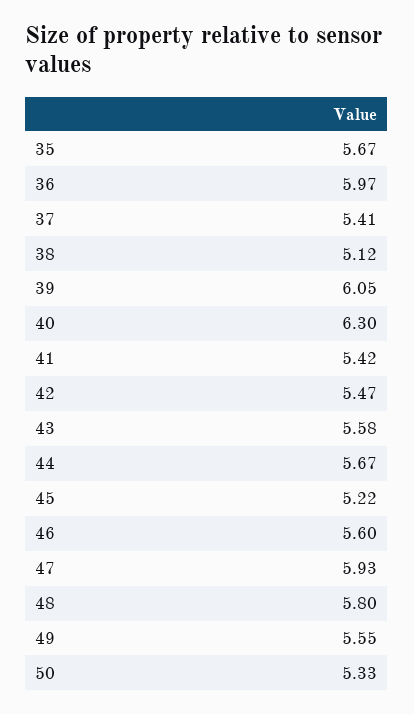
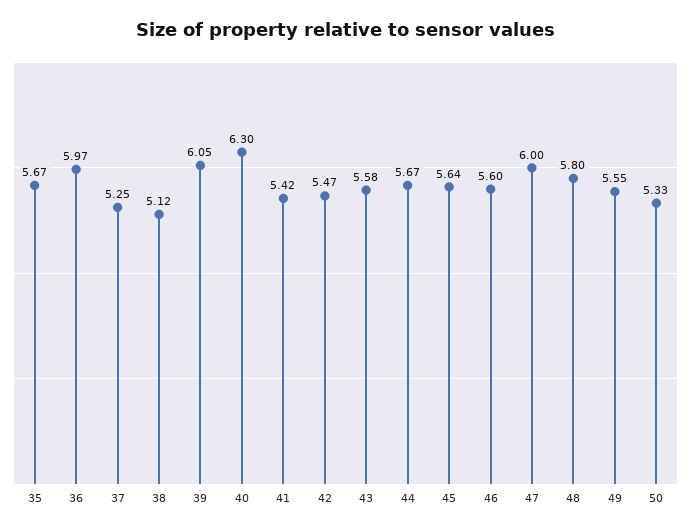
37: 5.41 -> 5.25
45: 5.22 -> 5.64
47: 5.93 -> 6

